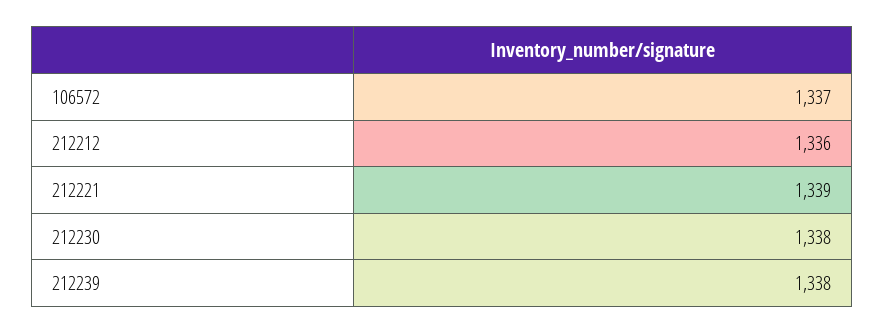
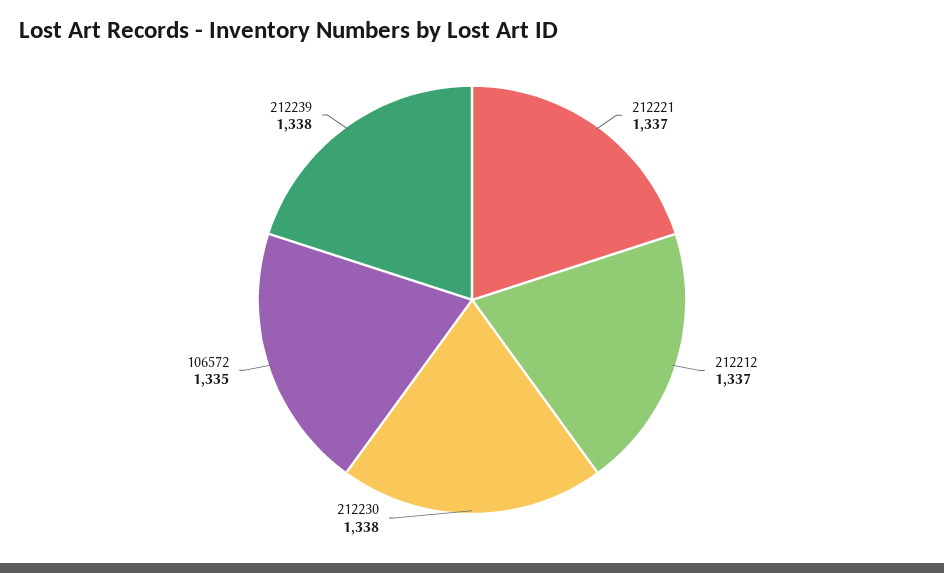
106572: 1337 -> 1335
212212: 1336 -> 1337
212221: 1339 -> 1337

